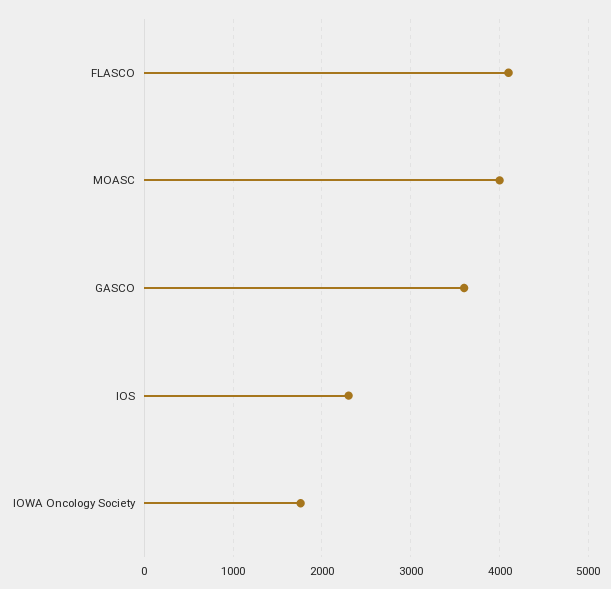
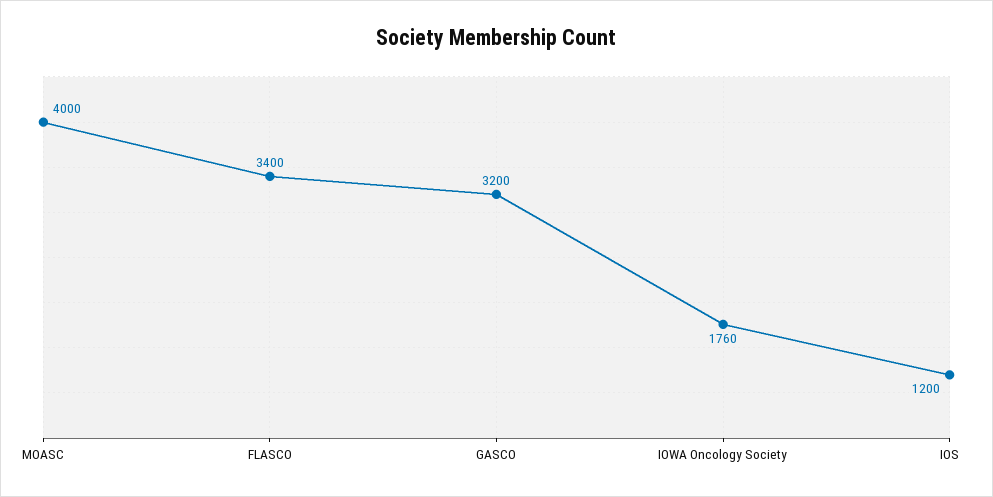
FLASCO: 4100 -> 3400
GASCO: 3600 -> 3200
IOS: 2300 -> 1200

